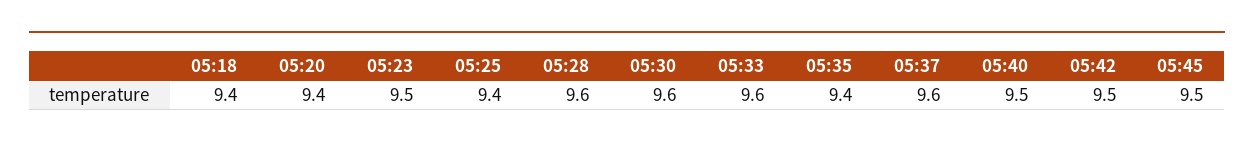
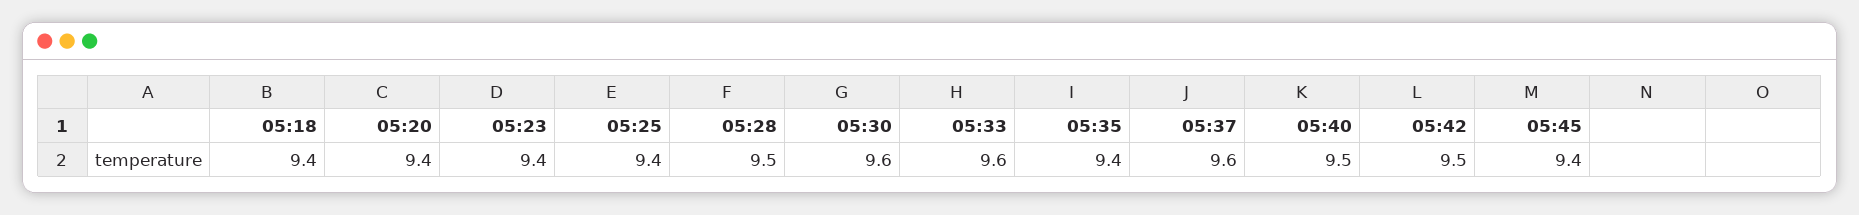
05:23: 9.5 -> 9.4
05:28: 9.6 -> 9.5
05:45: 9.5 -> 9.4

